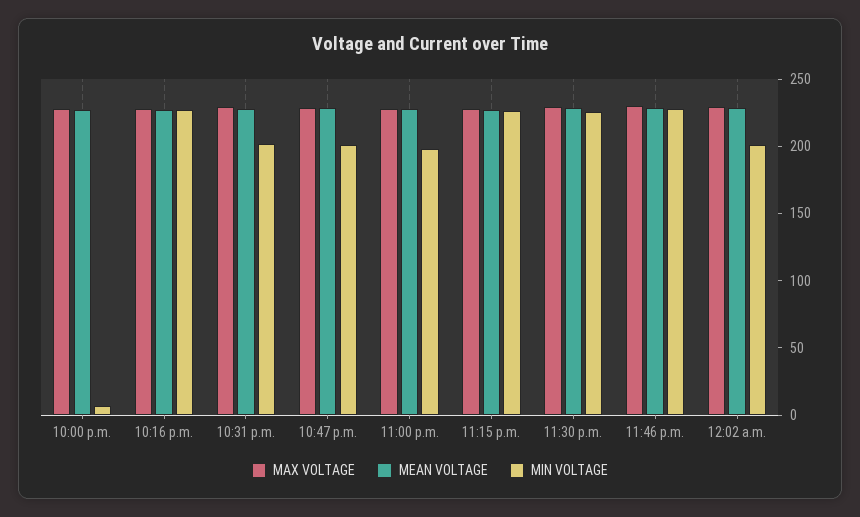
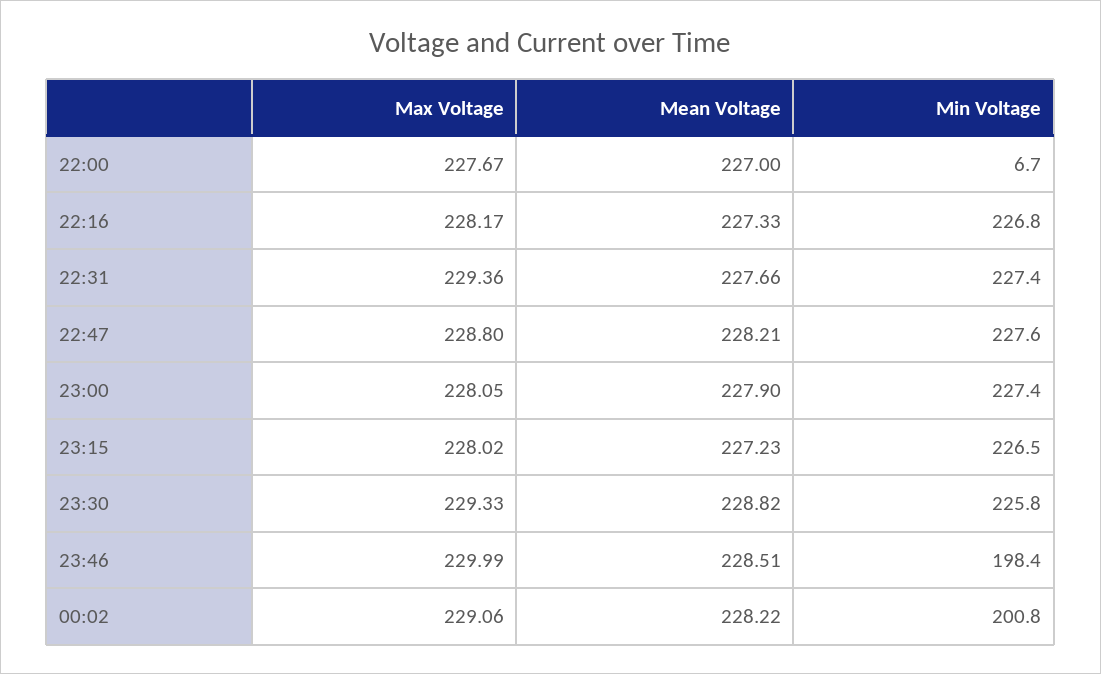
MIN VOLTAGE, 10:31 p.m.: 200 -> 227.4
MIN VOLTAGE, 10:47 p.m.: 200 -> 227.6
MIN VOLTAGE, 11:00 p.m.: 200 -> 227.4
MIN VOLTAGE, 11:46 p.m.: 230 -> 198.4

